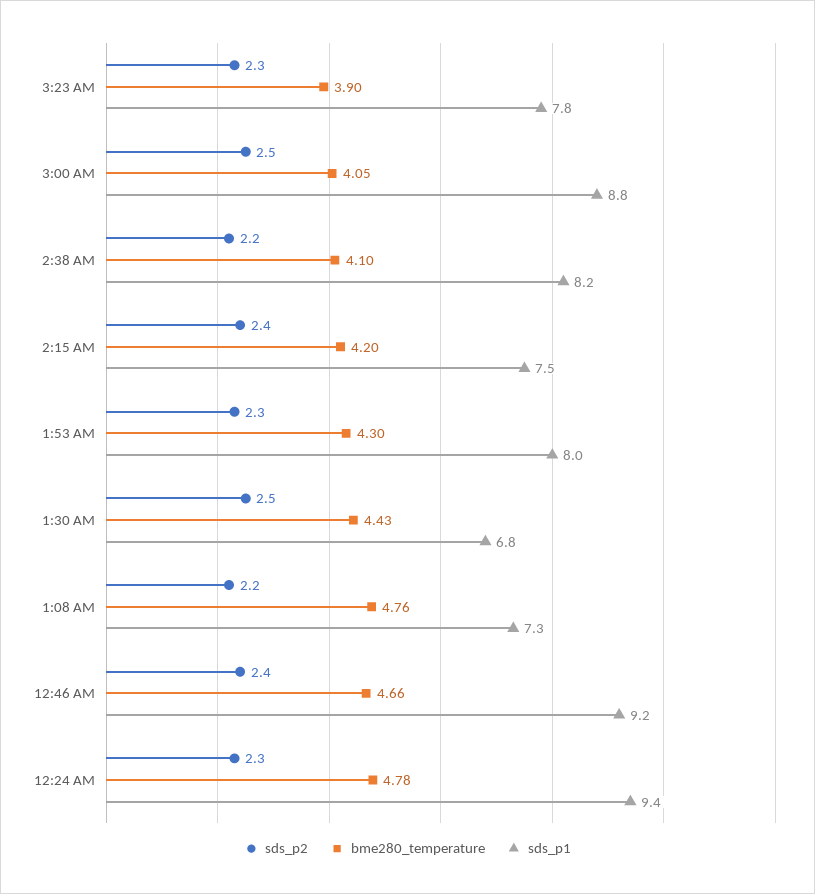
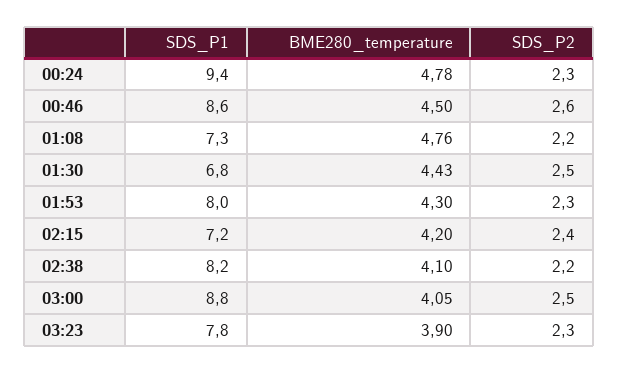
sds_p1, 2:15 AM: 7.5 -> 7.2
sds_p2, 12:46 AM: 2.4 -> 2.6
bme280_temperature, 12:46 AM: 4.66 -> 4.5
sds_p1, 12:46 AM: 9.2 -> 8.6

